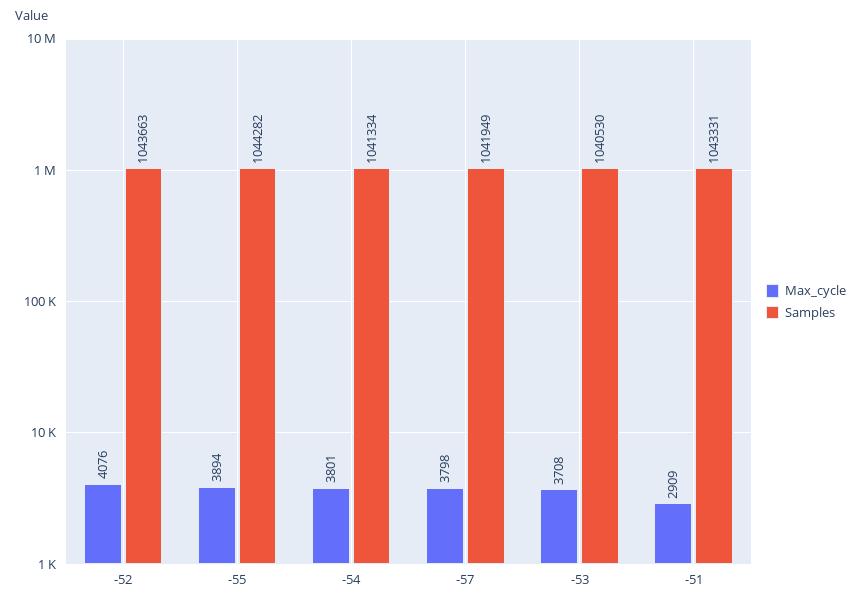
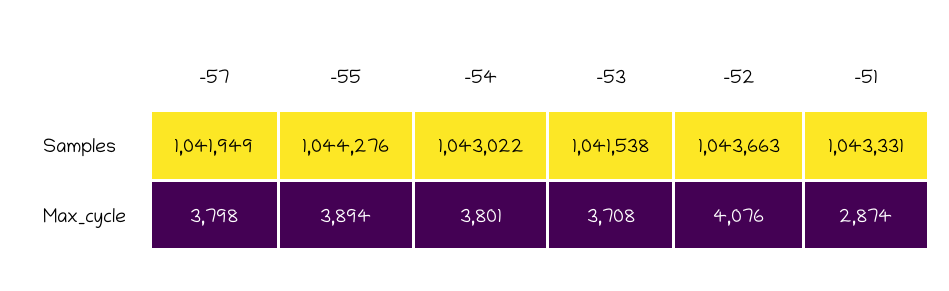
Samples, -55: 1044282 -> 1044276
Samples, -54: 1041334 -> 1043022
Samples, -53: 1040530 -> 1041538
Max_cycle, -51: 2909 -> 2874

